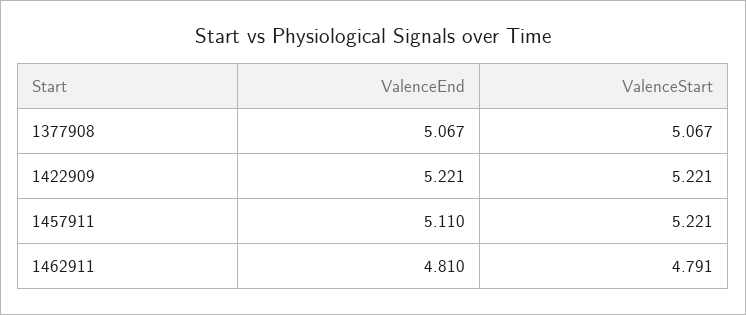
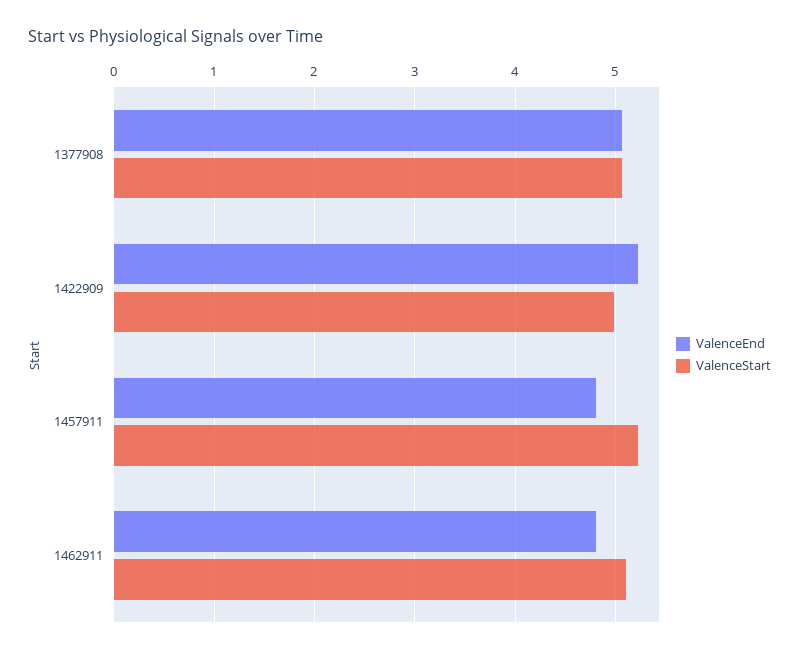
ValenceStart, 1422909: 5.221 -> 5
ValenceEnd, 1457911: 5.11 -> 4.8
ValenceStart, 1462911: 4.791 -> 5.1

